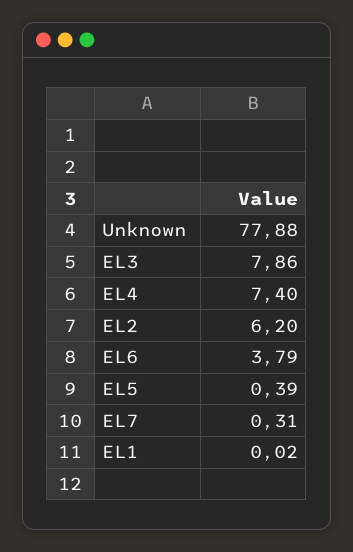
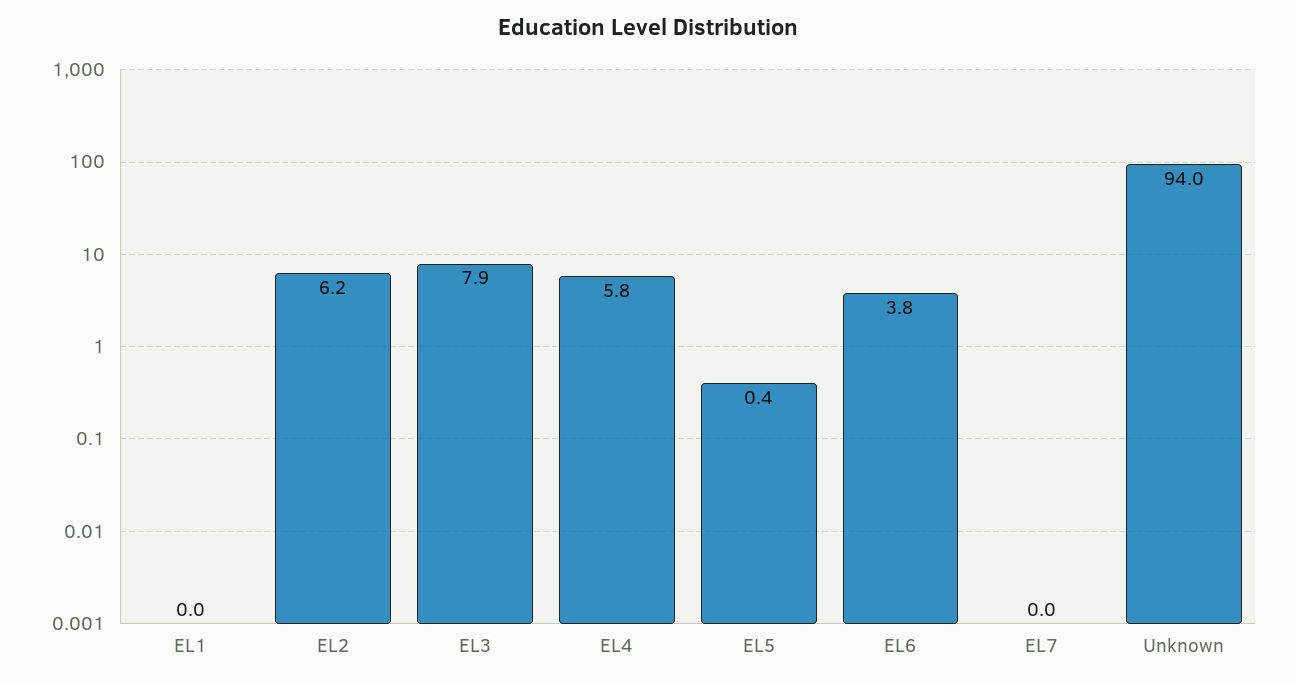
Unknown: 77.88 -> 94
EL4: 7.4 -> 5.8
EL7: 0.31 -> 0

